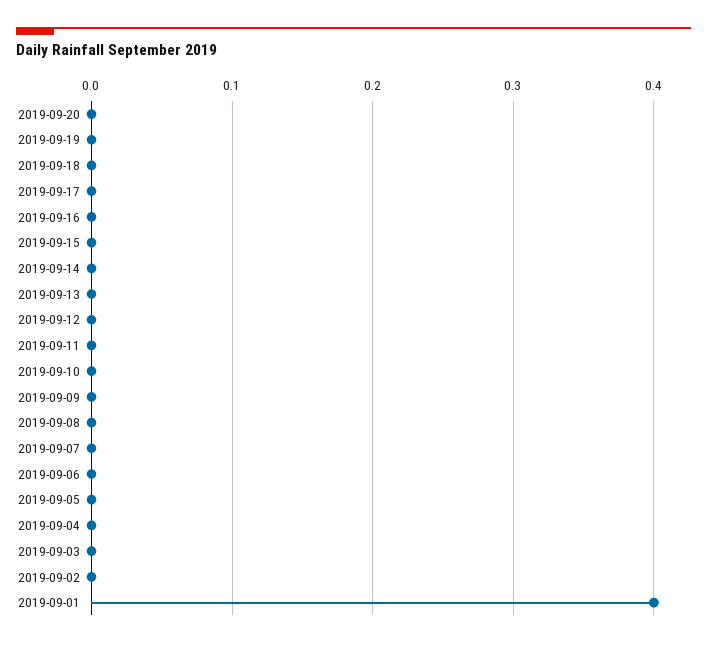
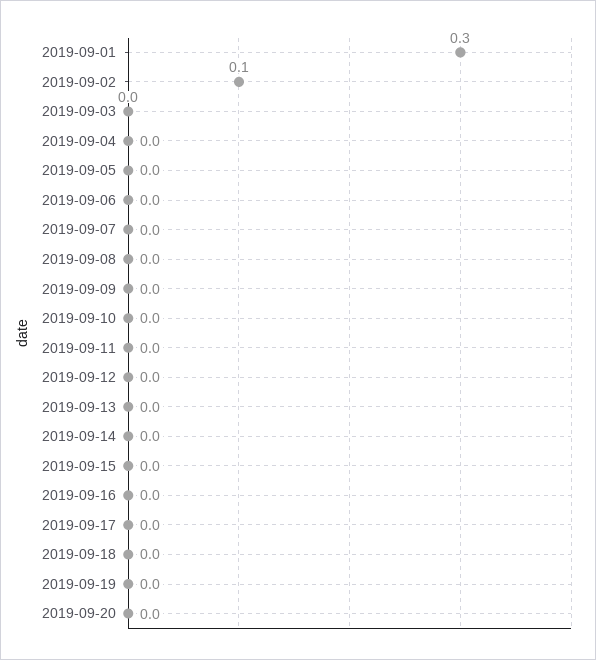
2019-09-02: 0 -> 0.1
2019-09-01: 0.4 -> 0.3

